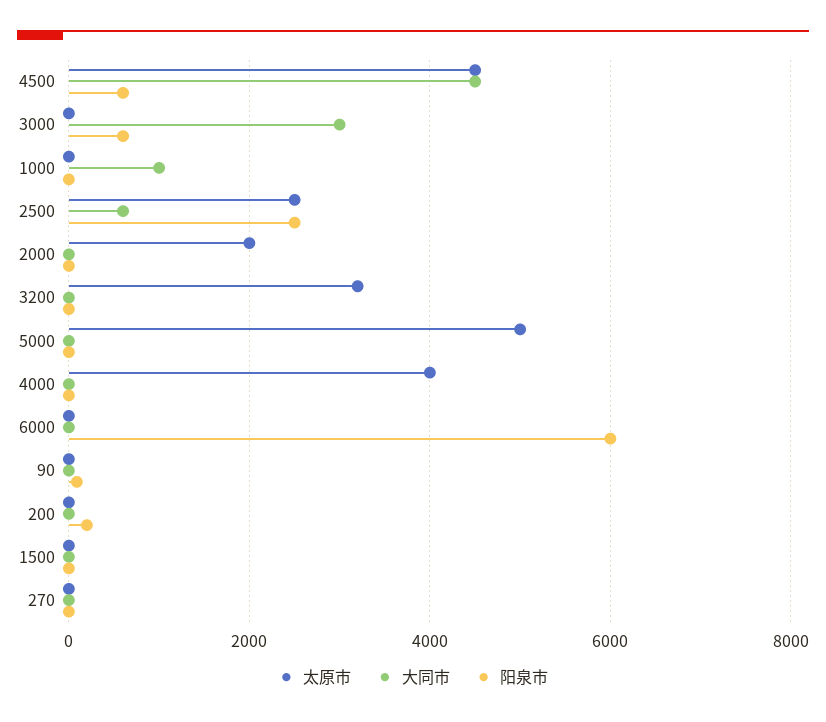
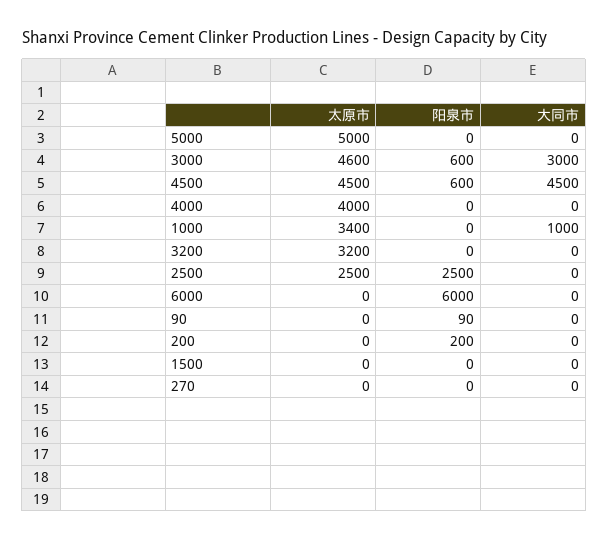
太原市, 3000: 0 -> 4600
太原市, 1000: 0 -> 3400
大同市, 2500: 600 -> 0
太原市, 2000: 2000 -> none
大同市, 2000: 0 -> none
阳泉市, 2000: 0 -> none

